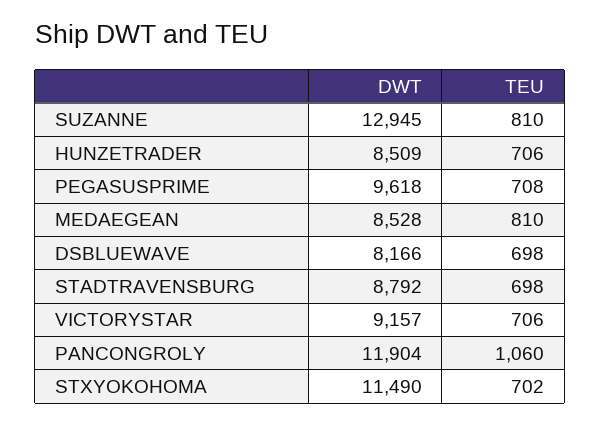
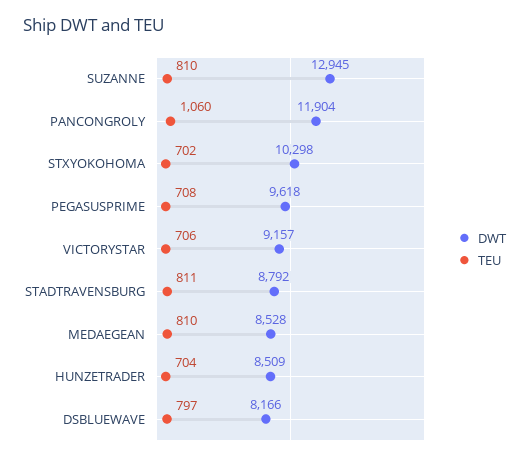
TEU, HUNZETRADER: 706 -> 704
TEU, DSBLUEWAVE: 698 -> 797
TEU, STADTRAVENSBURG: 698 -> 811
DWT, STXYOKOHOMA: 11490 -> 10298

